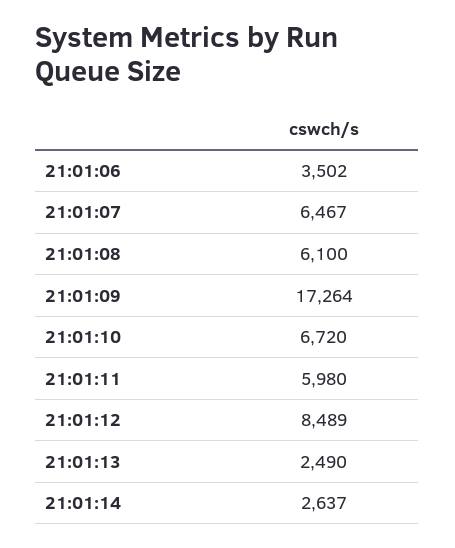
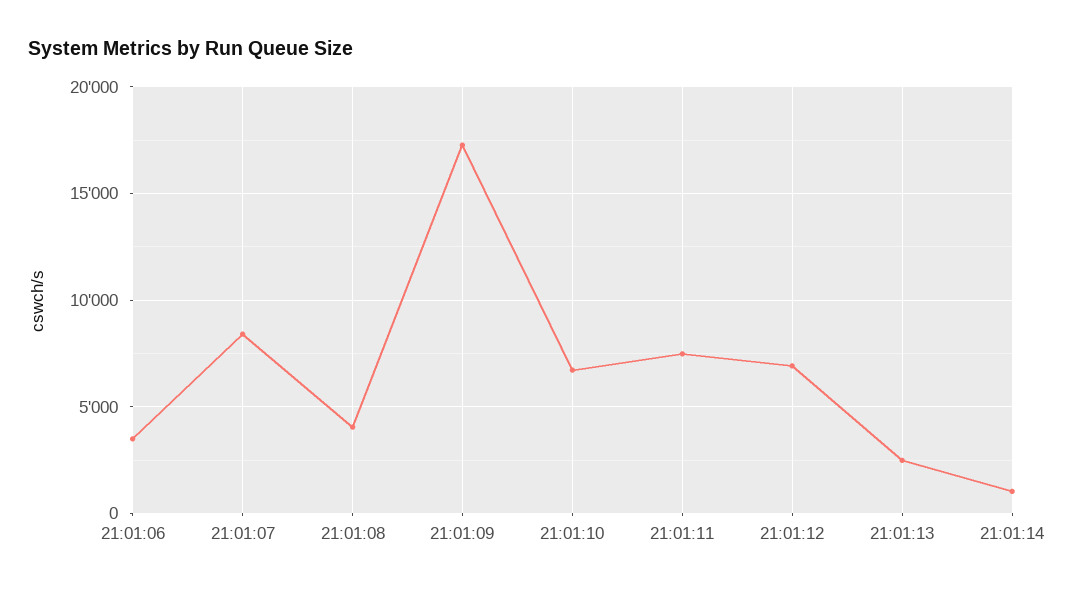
21:01:07: 6467 -> 8500
21:01:08: 6100 -> 4000
21:01:11: 5980 -> 7500
21:01:12: 8489 -> 7000
21:01:14: 2637 -> 1000

